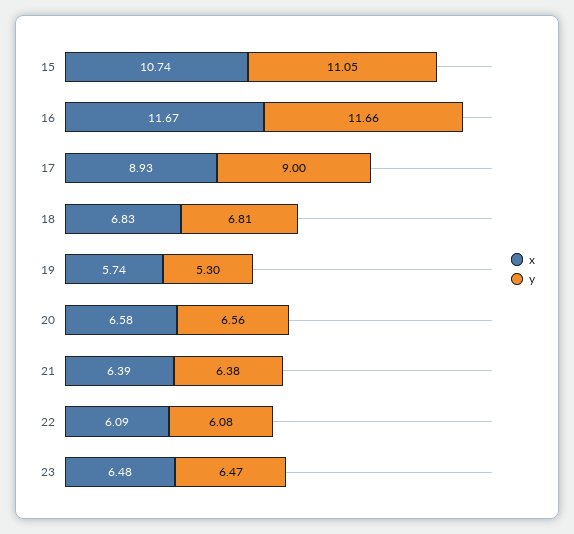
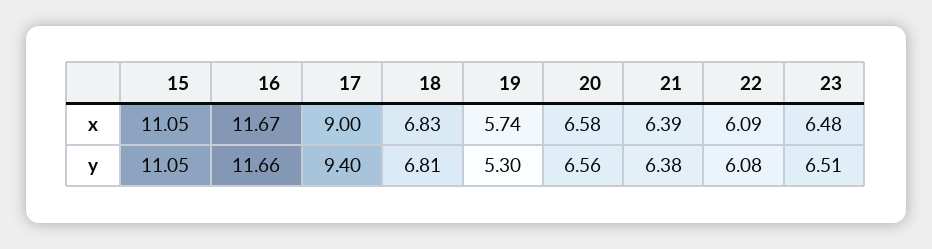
x, 15: 10.74 -> 11.05
x, 17: 8.93 -> 9
y, 17: 9 -> 9.4
y, 23: 6.47 -> 6.51

